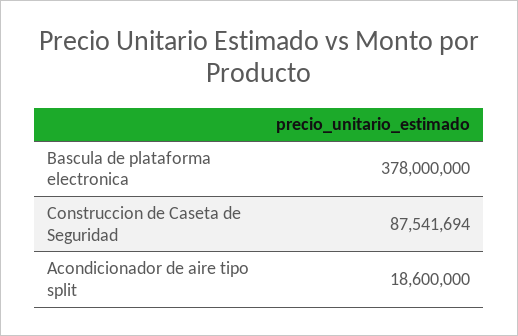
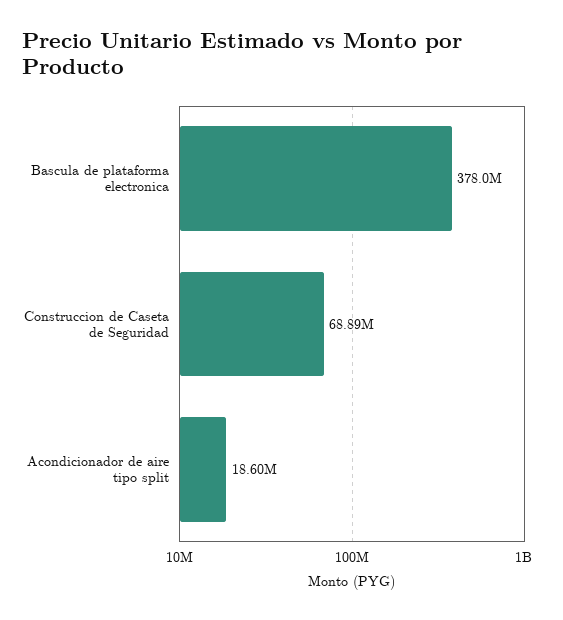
Construccion de Caseta de Seguridad: 87541694 -> 68890000

